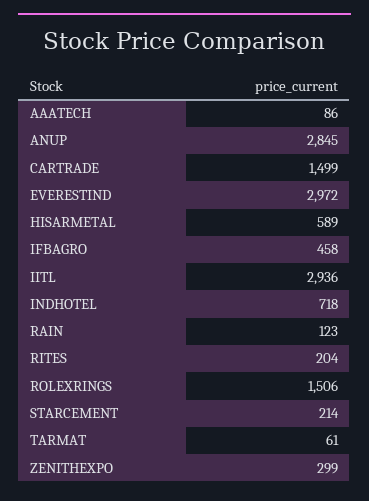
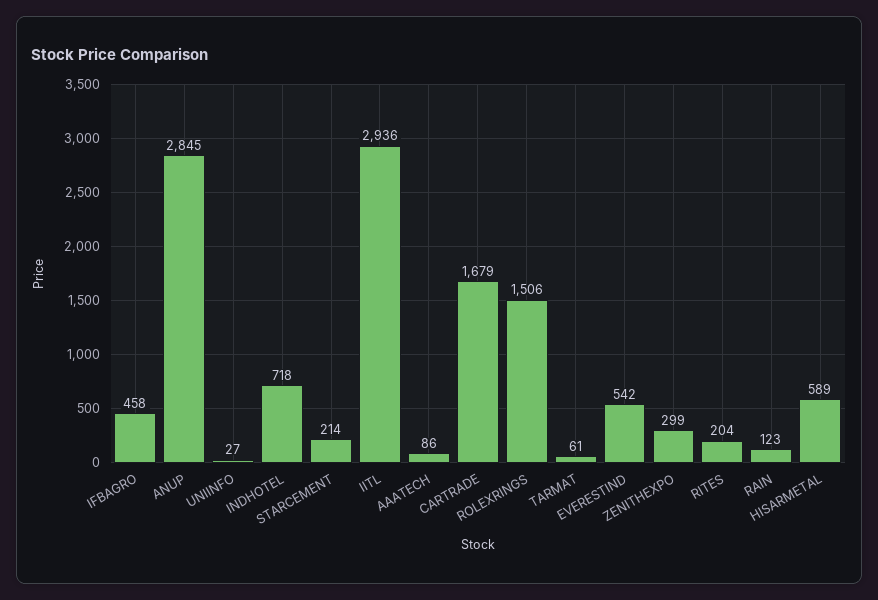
CARTRADE: 1499 -> 1679
EVERESTIND: 2972 -> 542
UNIINFO: none -> 27

